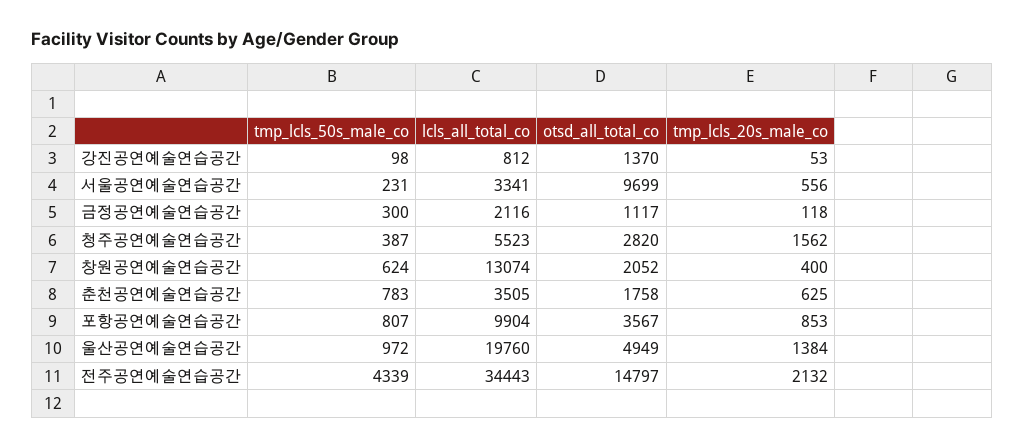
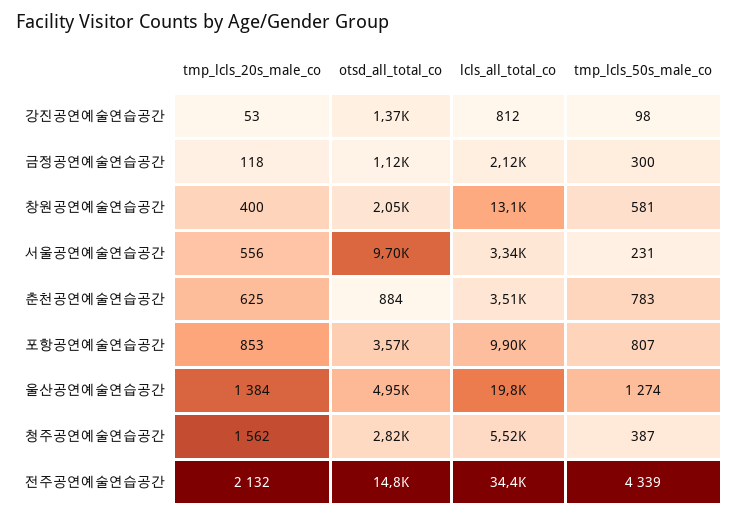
tmp_lcls_50s_male_co, 창원공연예술연습공간: 624 -> 581
otsd_all_total_co, 춘천공연예술연습공간: 1758 -> 884
tmp_lcls_50s_male_co, 울산공연예술연습공간: 972 -> 1274

